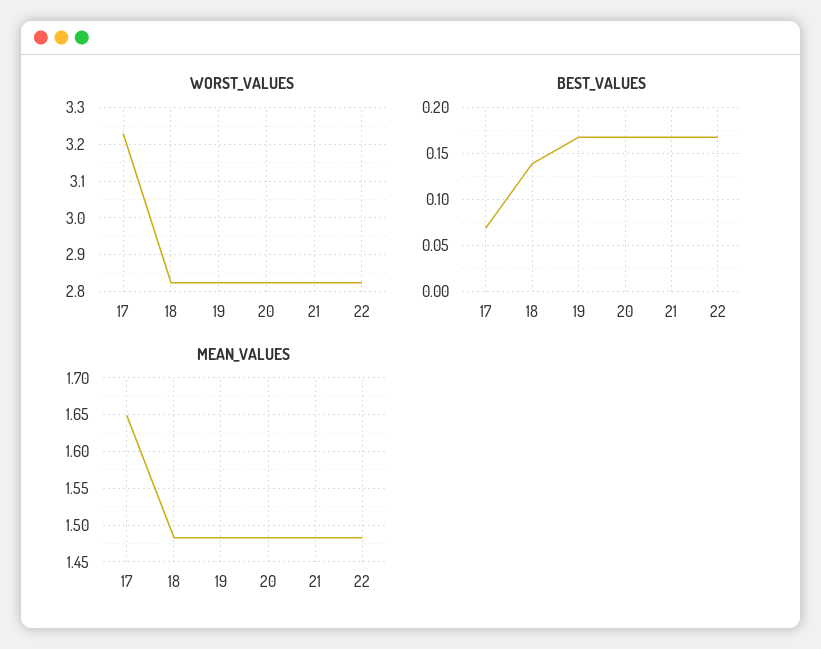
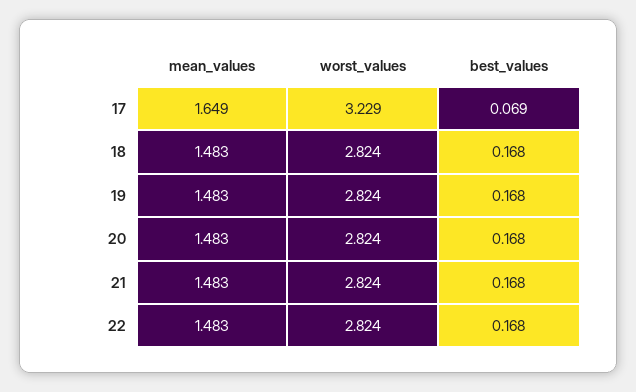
BEST_VALUES, 18: 0.14 -> 0.168

